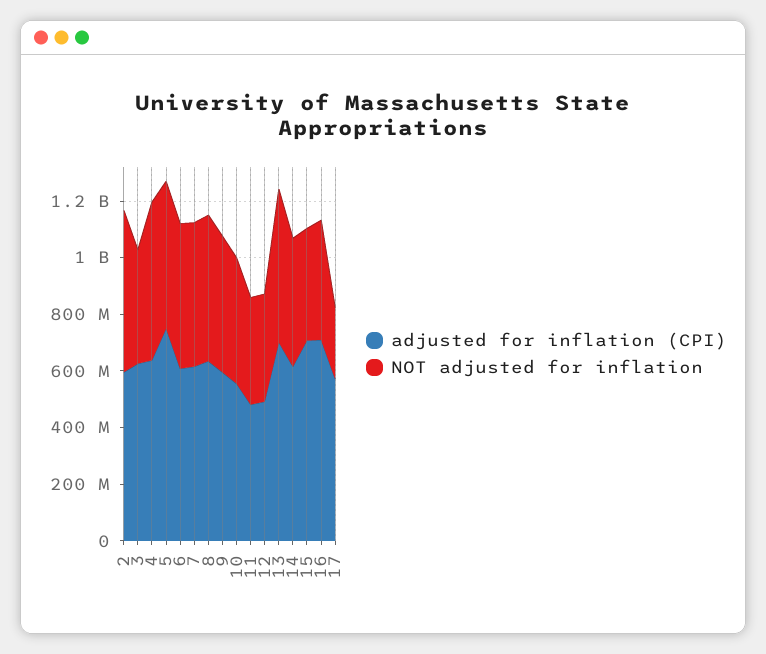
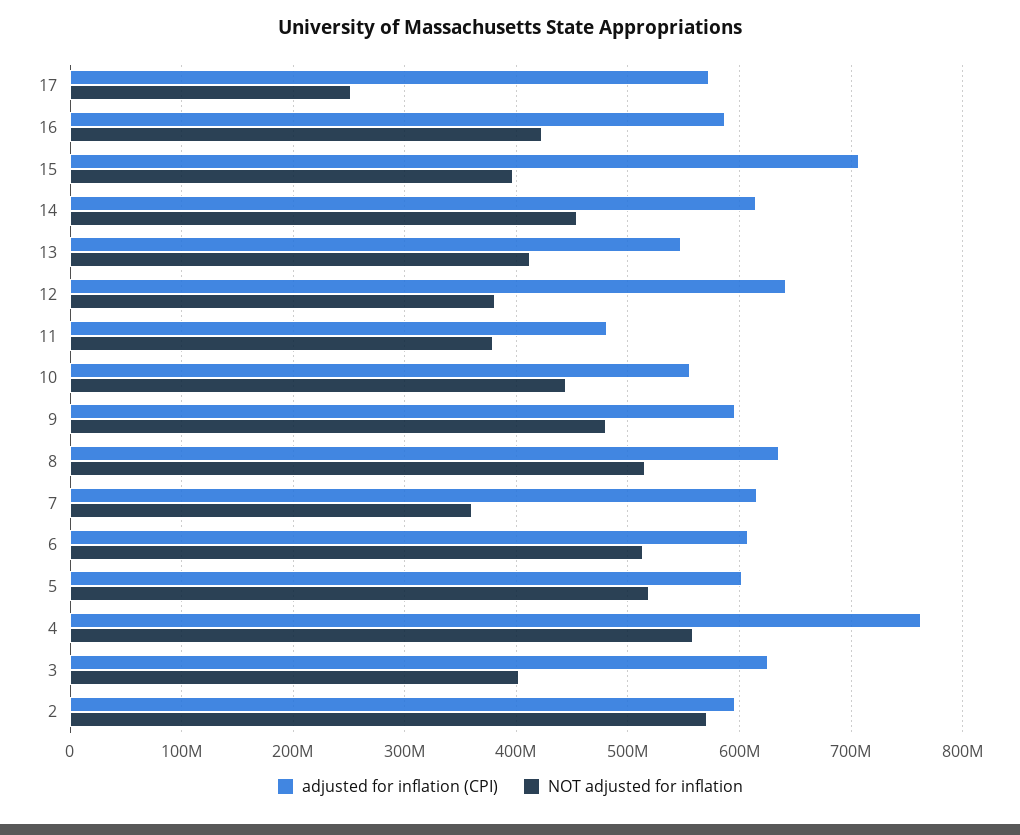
adjusted for inflation (CPI), 4: 650000000 -> 760000000
adjusted for inflation (CPI), 5: 750000000 -> 600000000
NOT adjusted for inflation, 7: 500000000 -> 360000000
adjusted for inflation (CPI), 12: 500000000 -> 640000000
adjusted for inflation (CPI), 13: 700000000 -> 550000000
NOT adjusted for inflation, 13: 550000000 -> 410000000
adjusted for inflation (CPI), 16: 700000000 -> 590000000

